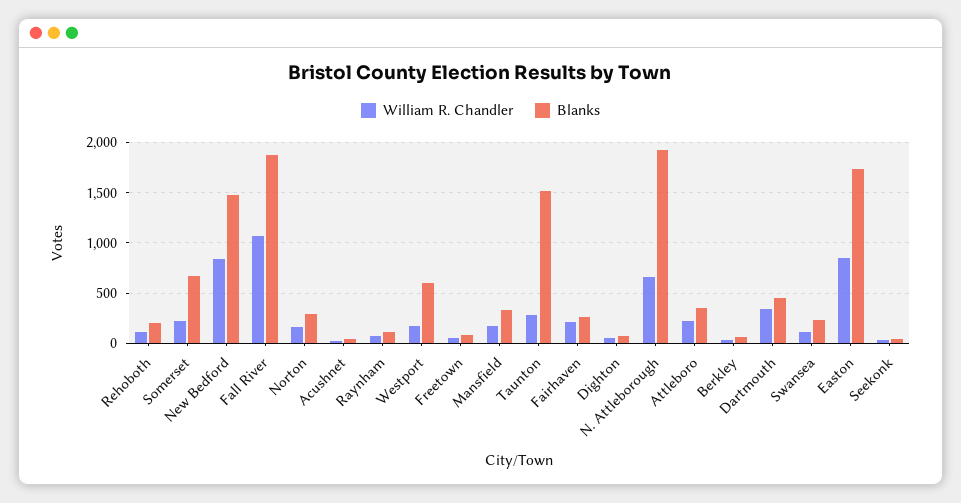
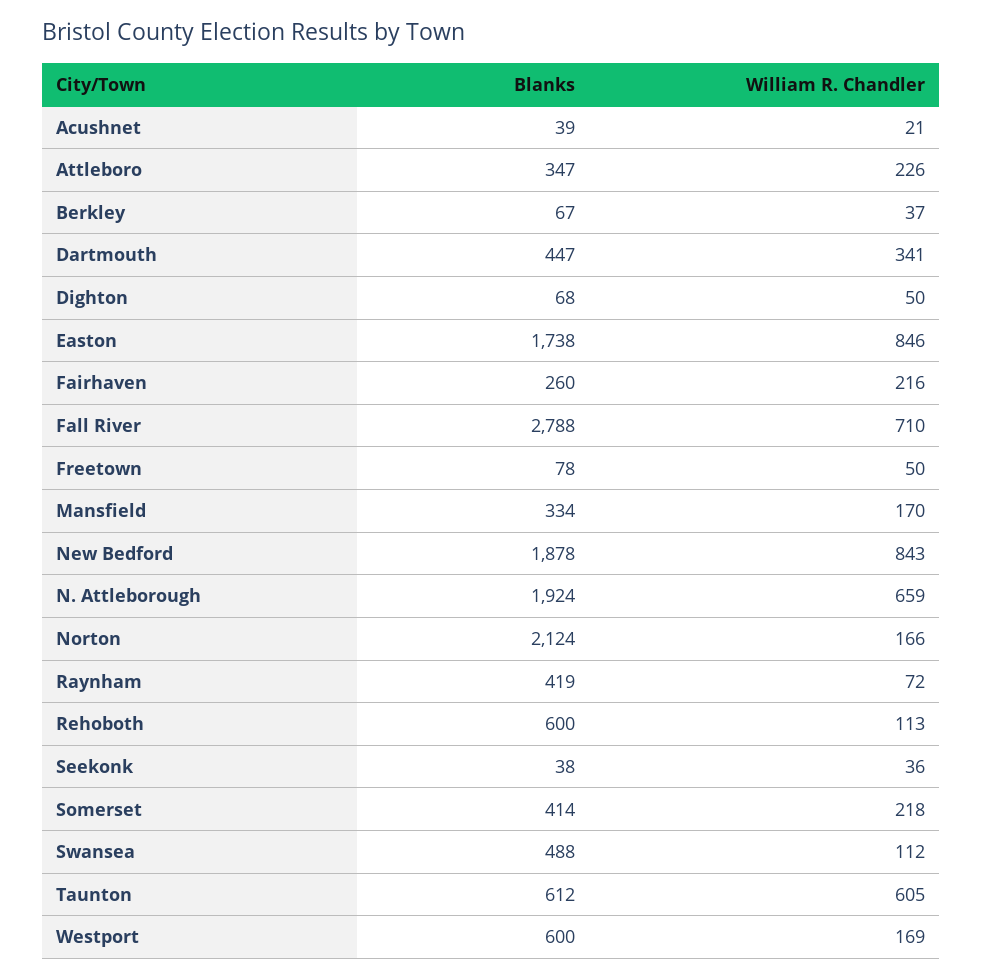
Blanks, Rehoboth: 200 -> 600
Blanks, Somerset: 700 -> 414
Blanks, New Bedford: 1500 -> 1878
William R. Chandler, Fall River: 1100 -> 710
Blanks, Fall River: 1900 -> 2788
Blanks, Norton: 300 -> 2124
Blanks, Raynham: 100 -> 419
William R. Chandler, Taunton: 300 -> 605
Blanks, Taunton: 1500 -> 612
Blanks, Swansea: 200 -> 488

